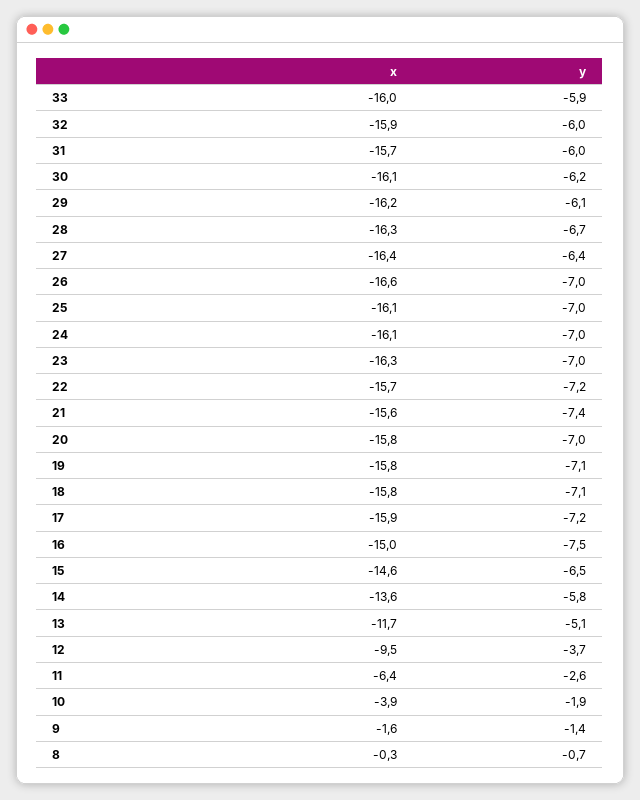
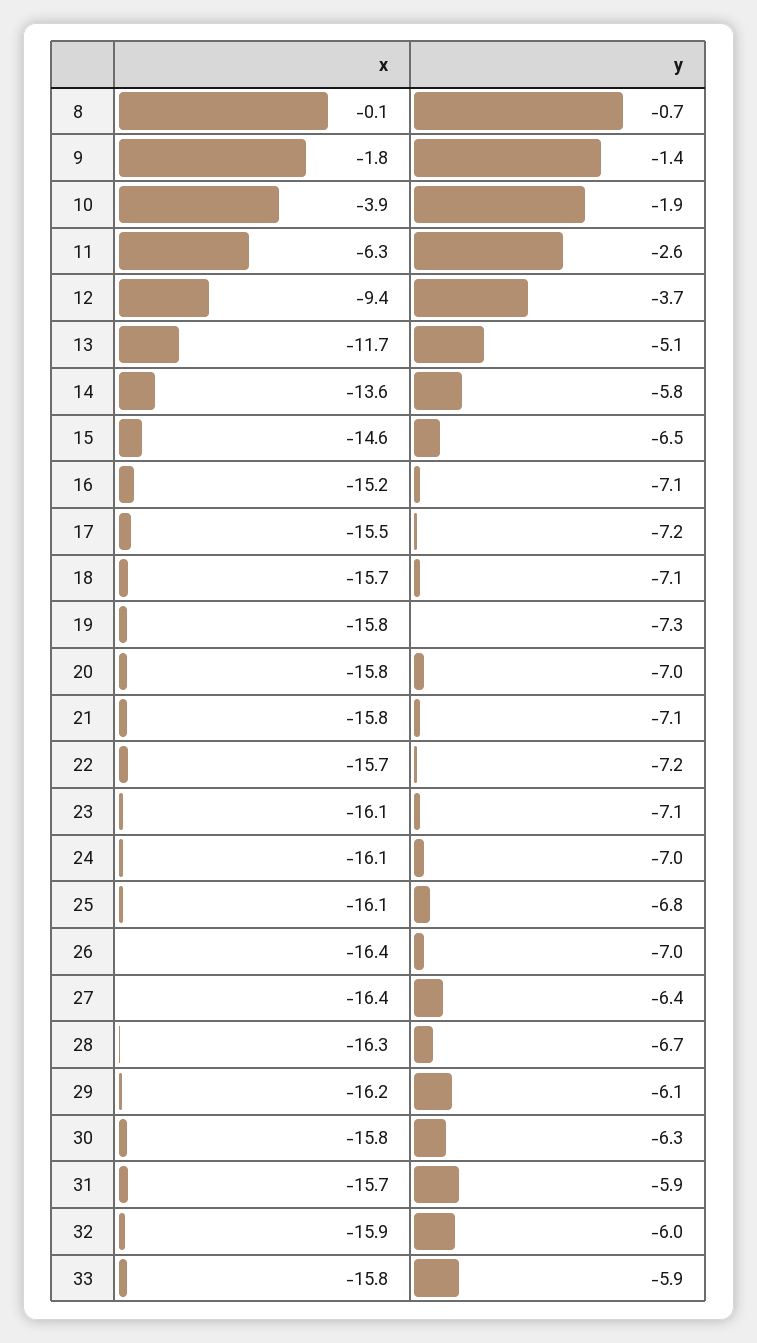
x, 33: -16 -> -15.8
y, 31: -6 -> -5.9
x, 30: -16.1 -> -15.8
y, 30: -6.2 -> -6.3
x, 26: -16.6 -> -16.4
y, 25: -7 -> -6.8
x, 23: -16.3 -> -16.1
y, 23: -7 -> -7.1
x, 21: -15.6 -> -15.8
y, 21: -7.4 -> -7.1
y, 19: -7.1 -> -7.3
x, 18: -15.8 -> -15.7
x, 17: -15.9 -> -15.5
x, 16: -15 -> -15.2
y, 16: -7.5 -> -7.1
x, 12: -9.5 -> -9.4
x, 11: -6.4 -> -6.3
x, 9: -1.6 -> -1.8
x, 8: -0.3 -> -0.1

